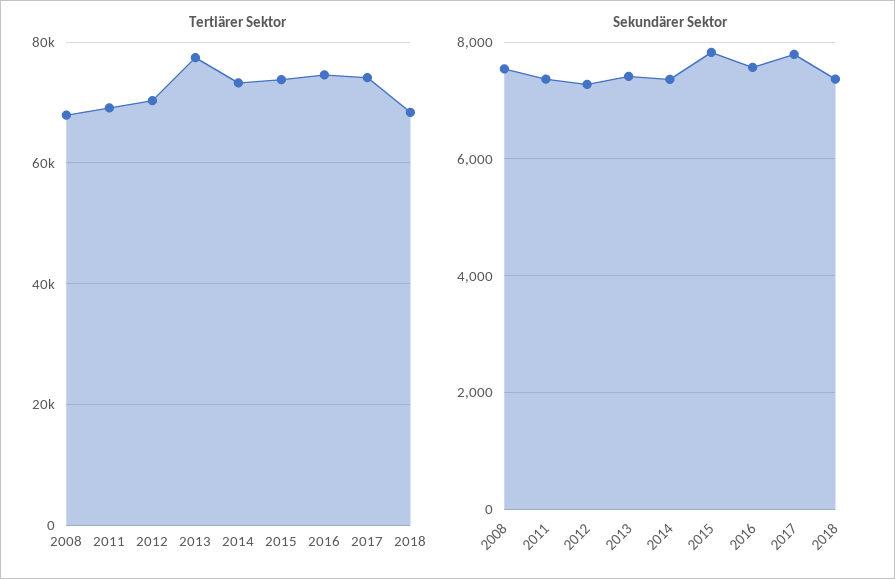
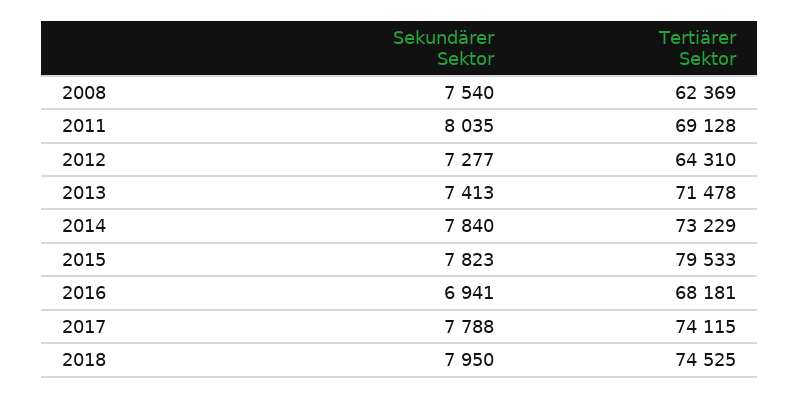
Tertiärer Sektor, 2008: 68000 -> 62369
Tertiärer Sektor, 2012: 70000 -> 64310
Tertiärer Sektor, 2013: 78000 -> 71478
Tertiärer Sektor, 2015: 74000 -> 79533
Tertiärer Sektor, 2016: 74000 -> 68181
Tertiärer Sektor, 2018: 68000 -> 74525
Sekundärer Sektor, 2011: 7400 -> 8035
Sekundärer Sektor, 2014: 7400 -> 7840
Sekundärer Sektor, 2016: 7600 -> 6941
Sekundärer Sektor, 2018: 7400 -> 7950

